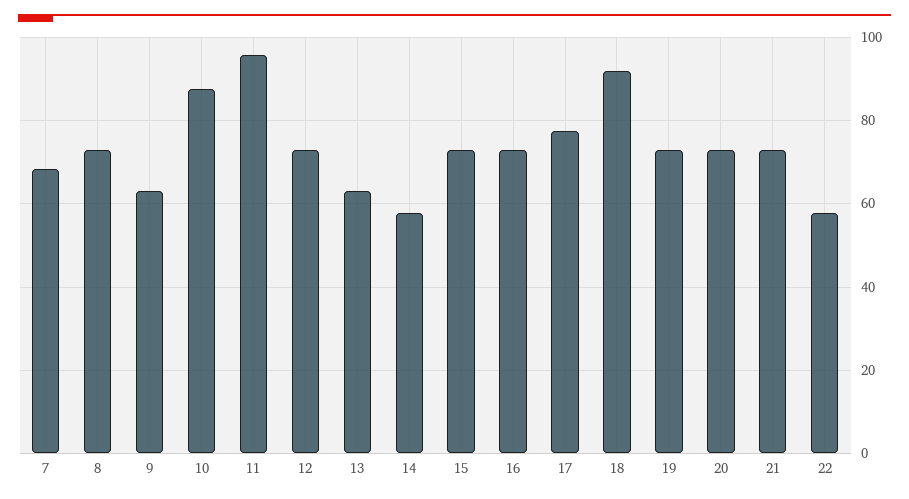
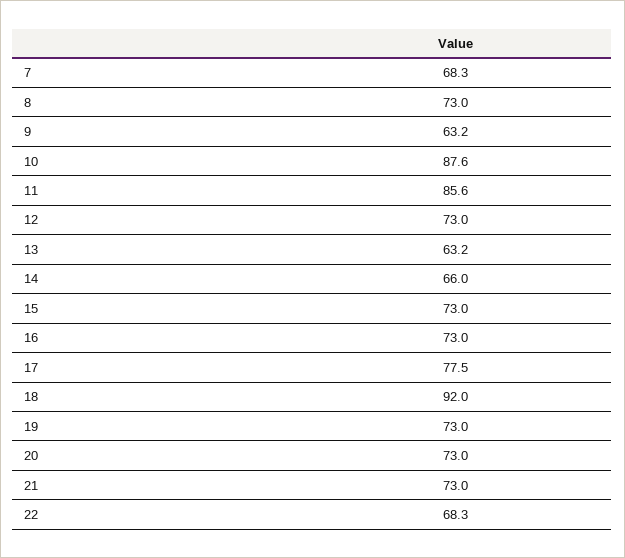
11: 96 -> 85.6
14: 58 -> 66
22: 58 -> 68.3

